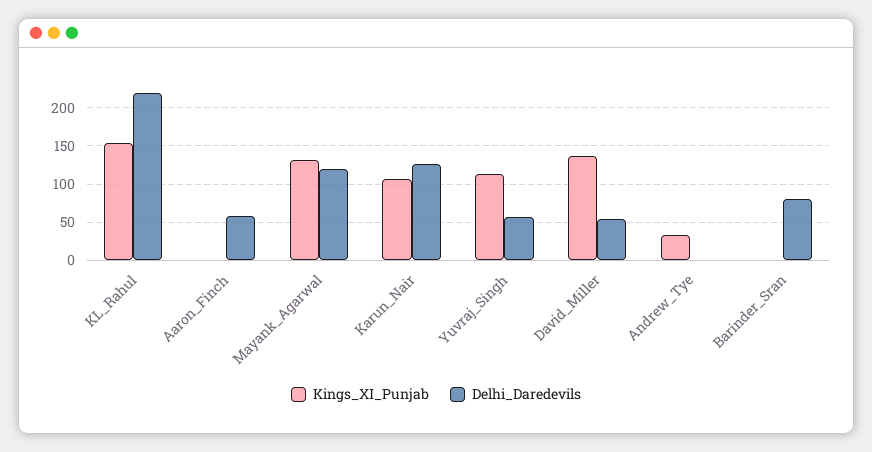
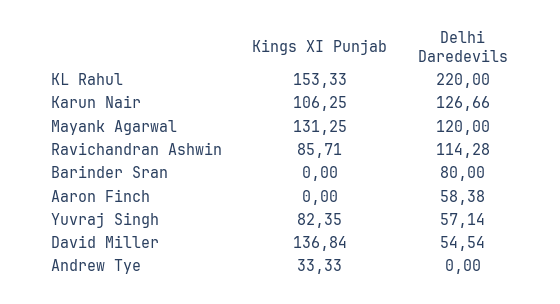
Kings_XI_Punjab, Yuvraj_Singh: 110 -> 82.35
Kings_XI_Punjab, Ravichandran Ashwin: none -> 85.71
Delhi_Daredevils, Ravichandran Ashwin: none -> 114.28

